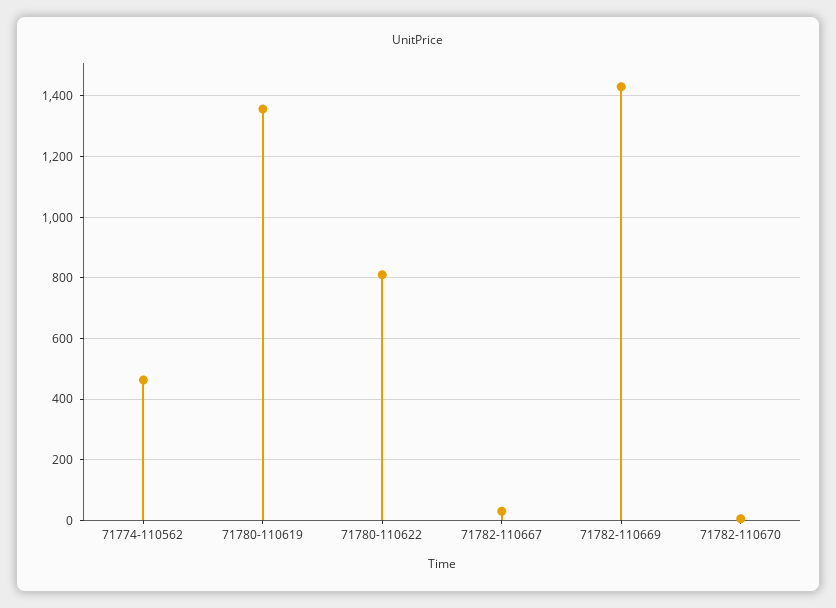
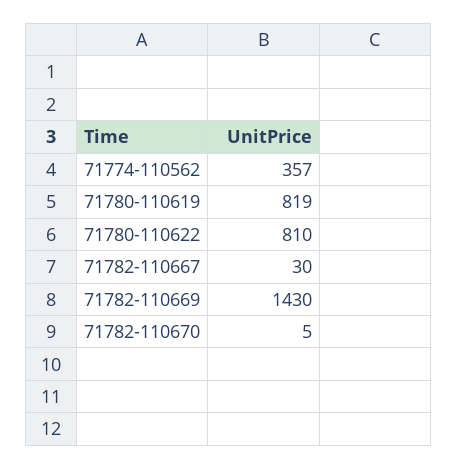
71774-110562: 460 -> 357
71780-110619: 1360 -> 819

